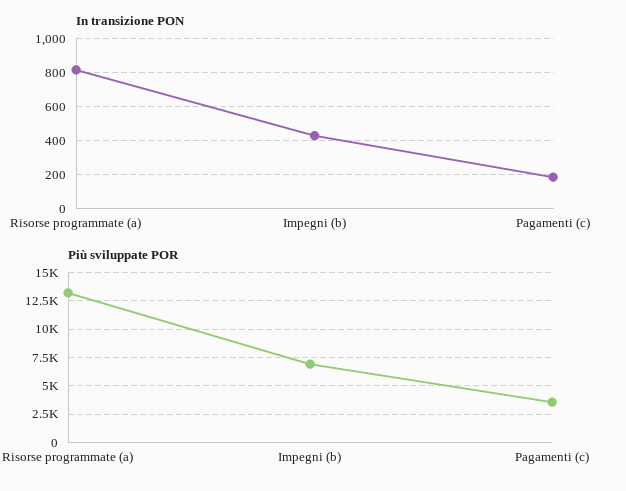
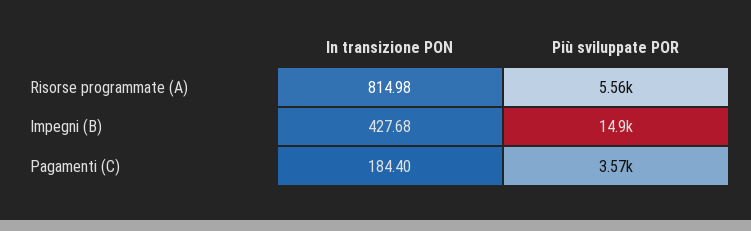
Più sviluppate POR, Risorse programmate (a): 12500 -> 5560
Più sviluppate POR, Impegni (b): 7500 -> 14900

